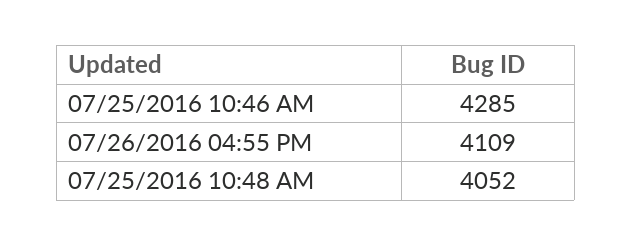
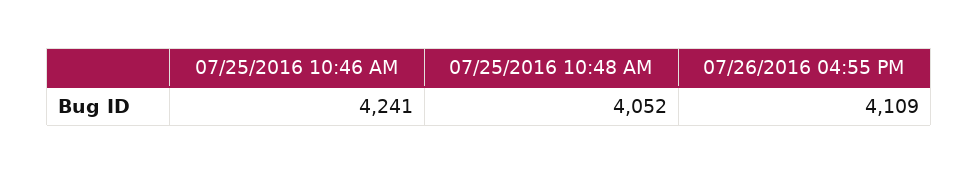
07/25/2016 10:46 AM: 4285 -> 4241

